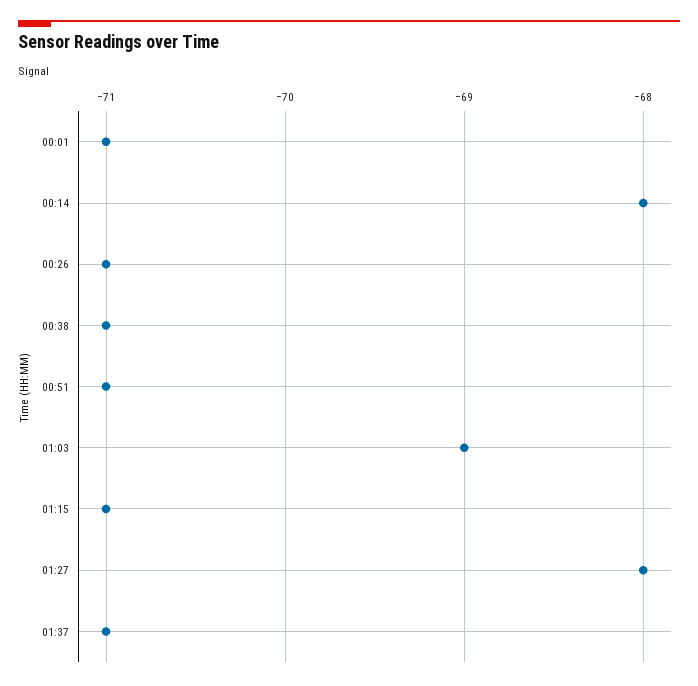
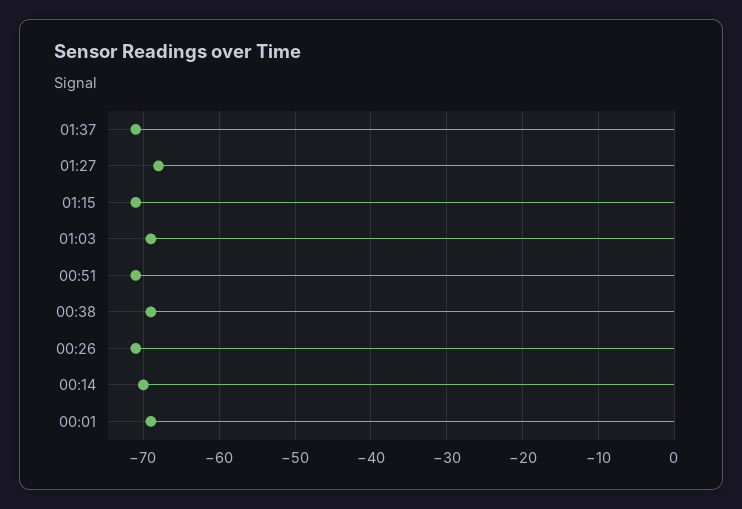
00:01: -71 -> -69
00:14: -68 -> -70
00:38: -71 -> -69

